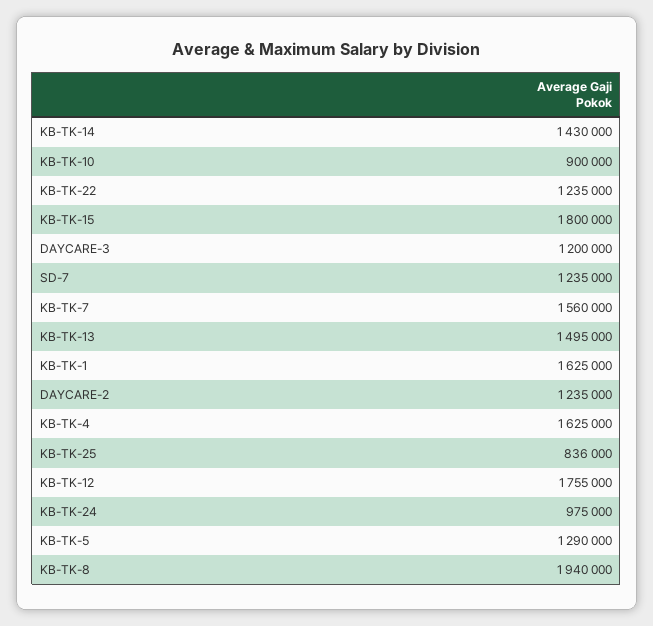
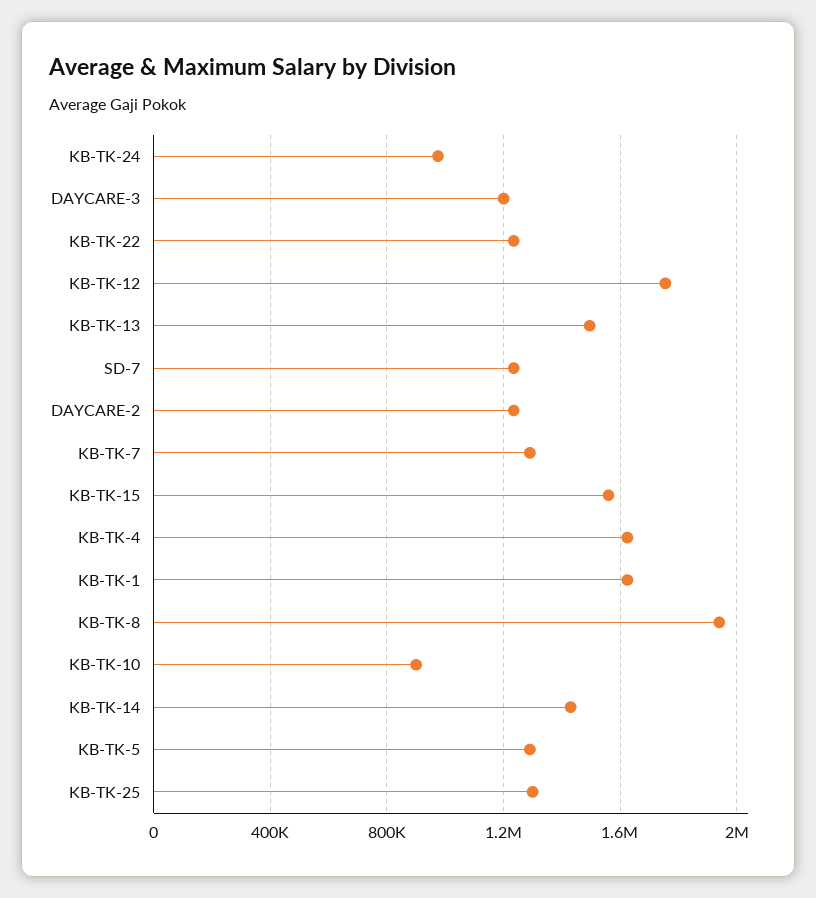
KB-TK-15: 1800000 -> 1550000
KB-TK-7: 1560000 -> 1300000
KB-TK-25: 836000 -> 1300000

